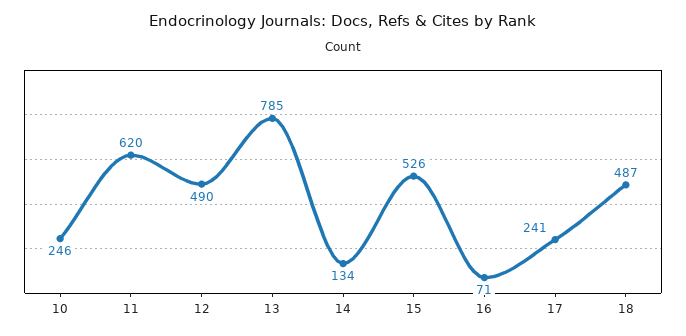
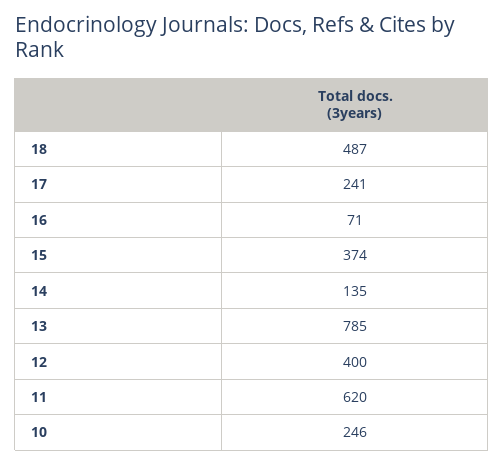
12: 490 -> 400
14: 134 -> 135
15: 526 -> 374

